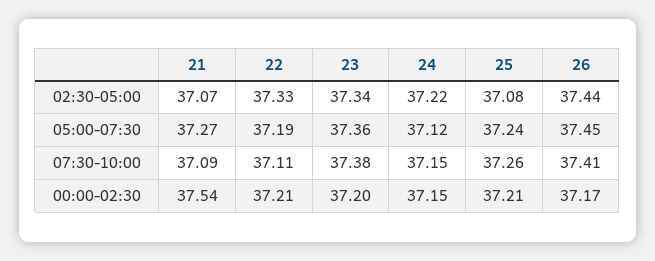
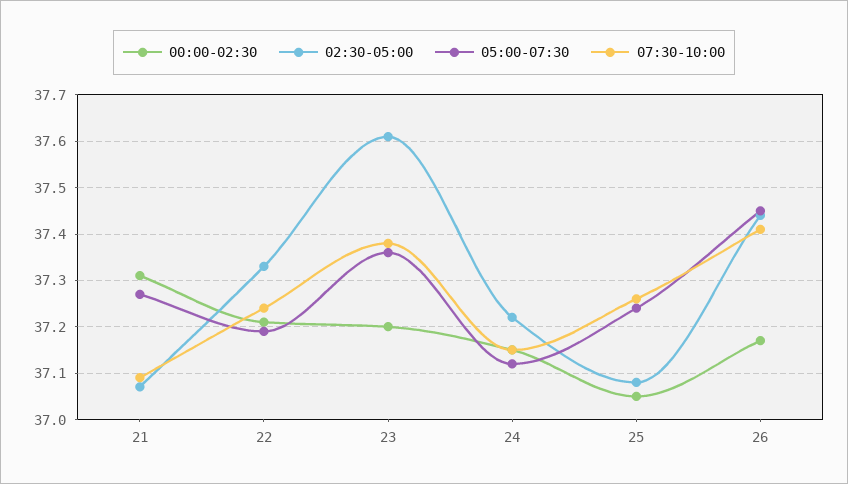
02:30-05:00, 23: 37.34 -> 37.6
07:30-10:00, 22: 37.11 -> 37.25
00:00-02:30, 21: 37.54 -> 37.3
00:00-02:30, 25: 37.21 -> 37.05

